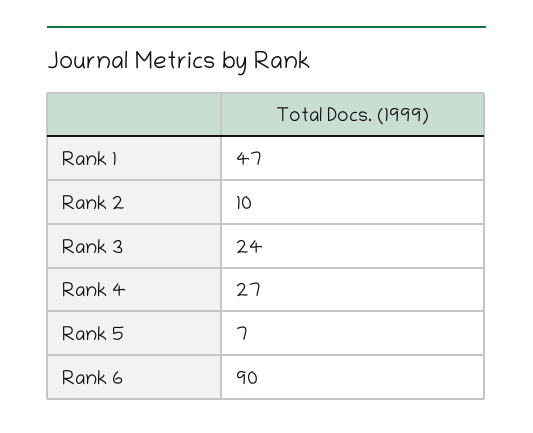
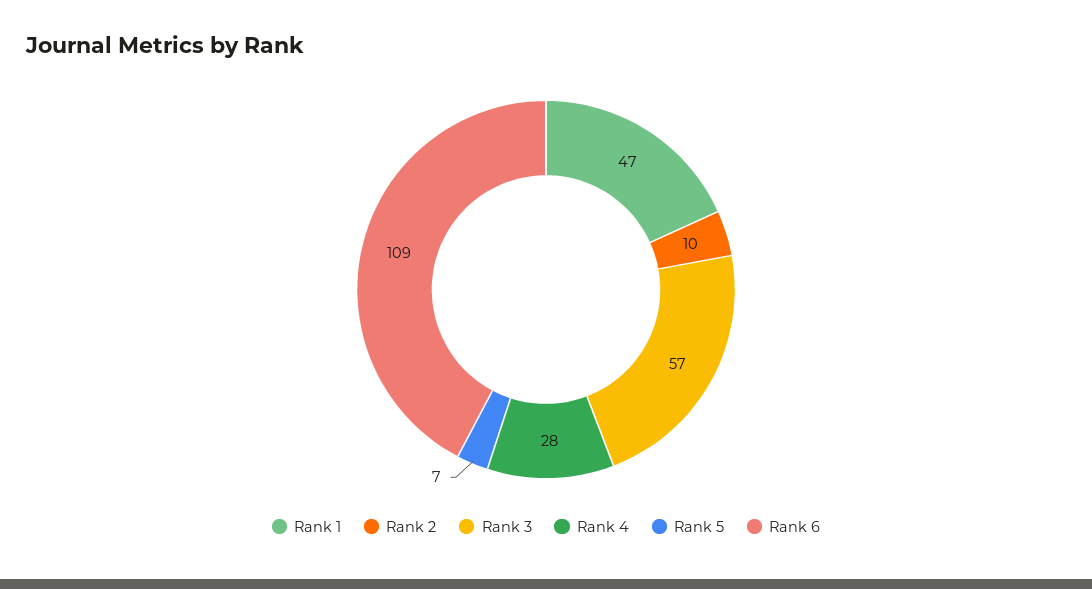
Rank 3: 24 -> 57
Rank 4: 27 -> 28
Rank 6: 90 -> 109

